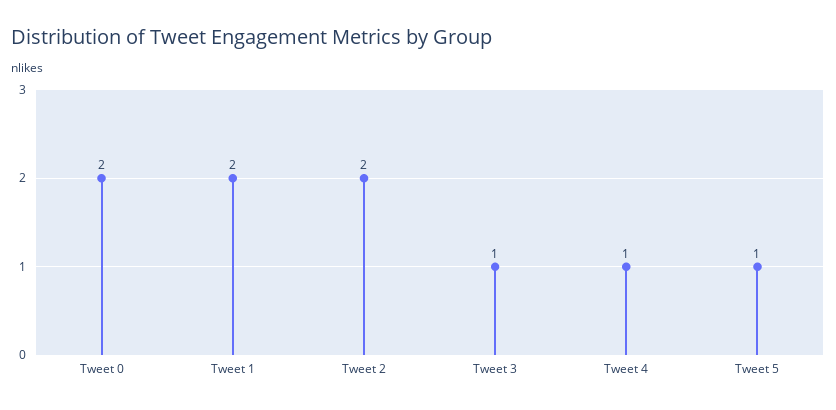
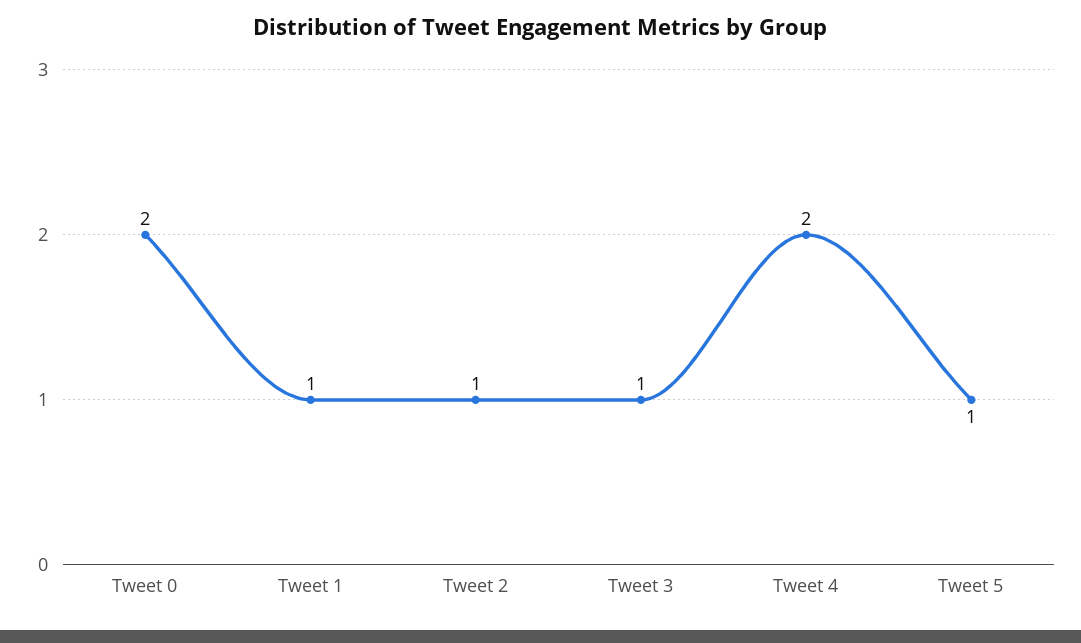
Tweet 1: 2 -> 1
Tweet 2: 2 -> 1
Tweet 4: 1 -> 2

